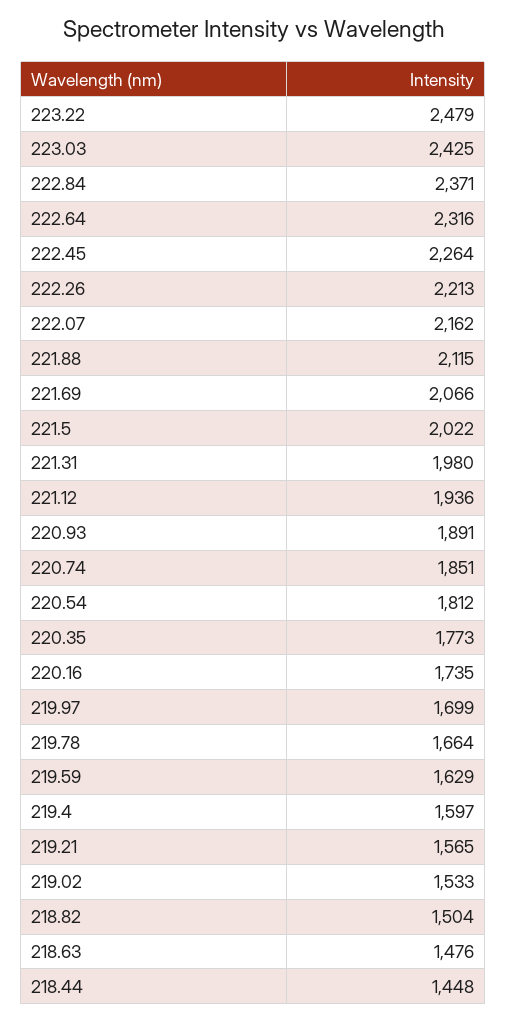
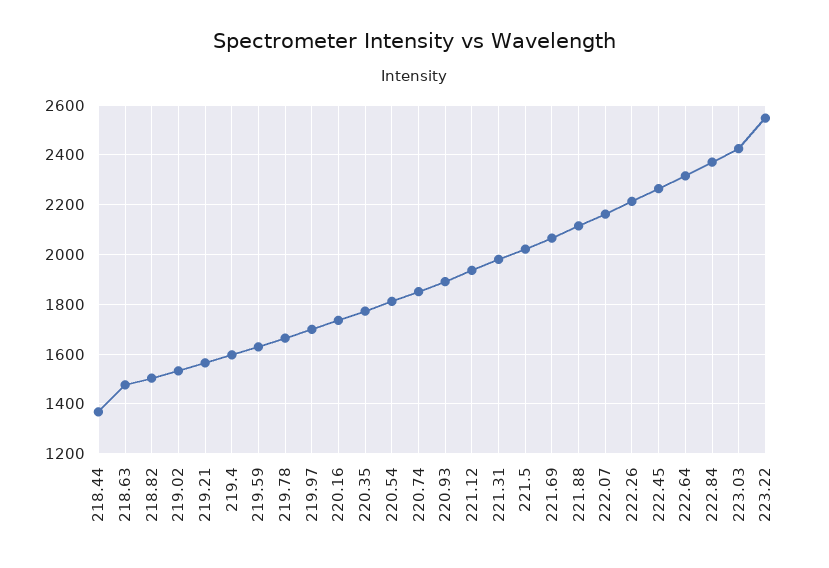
223.22: 2479 -> 2550
218.44: 1448 -> 1375

